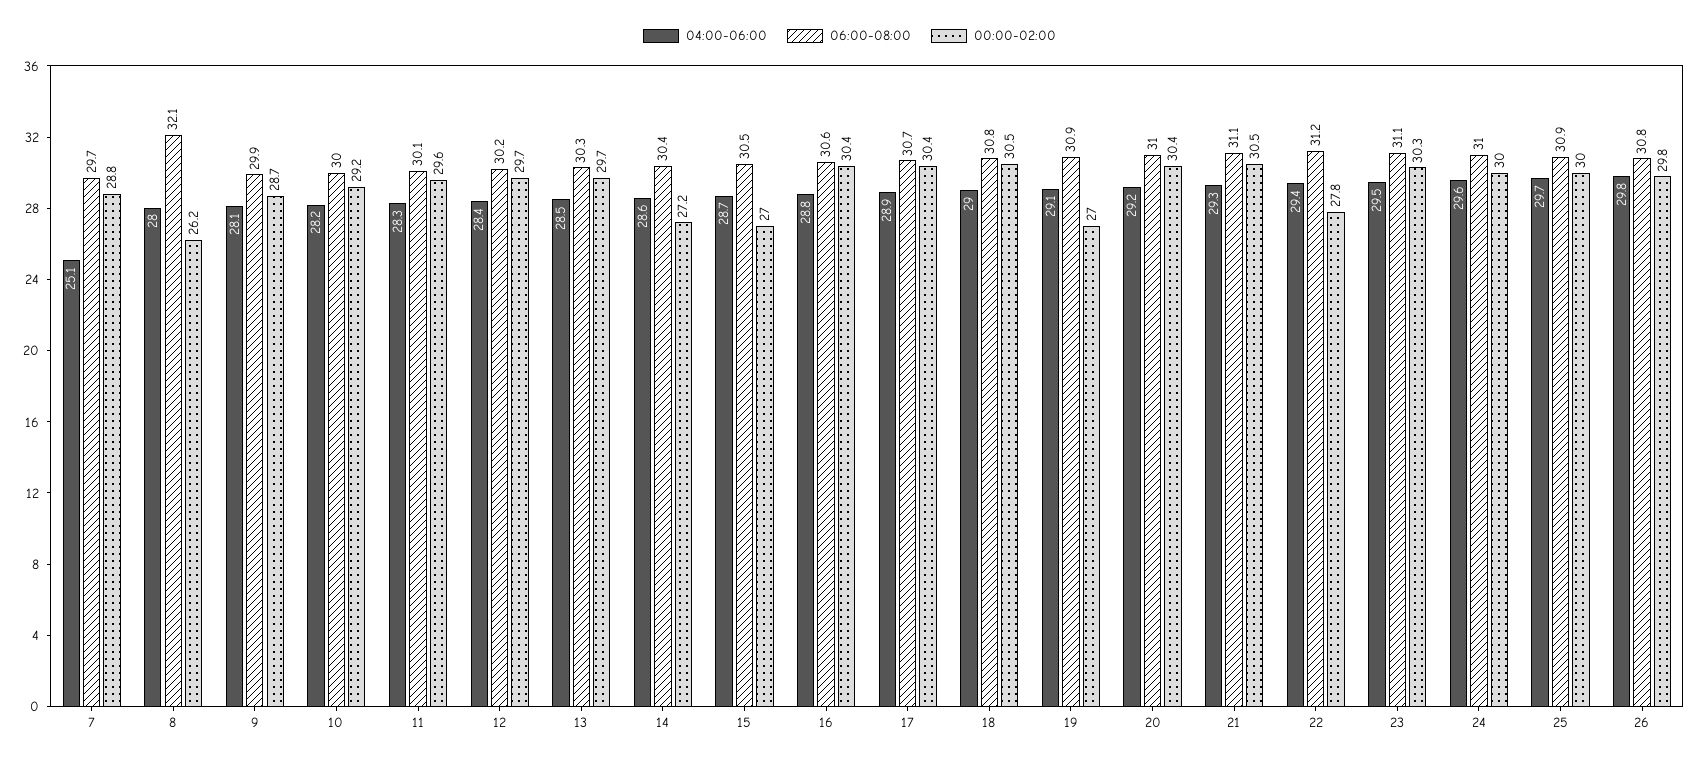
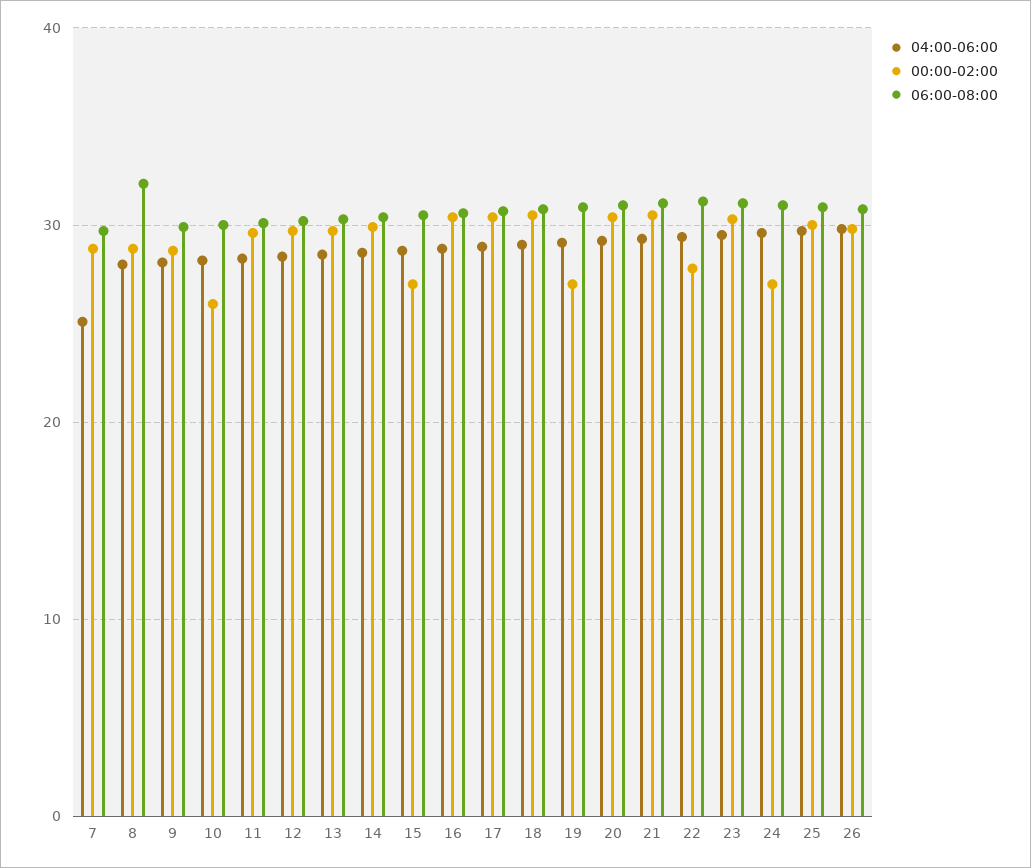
00:00-02:00, 8: 26.2 -> 29
00:00-02:00, 10: 29.2 -> 26
00:00-02:00, 14: 27.2 -> 30
00:00-02:00, 24: 30 -> 27

